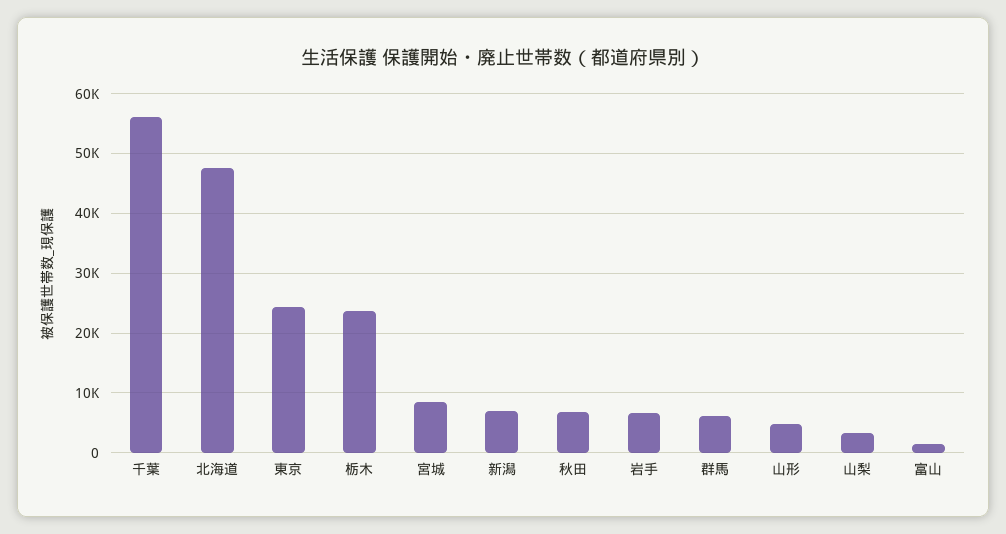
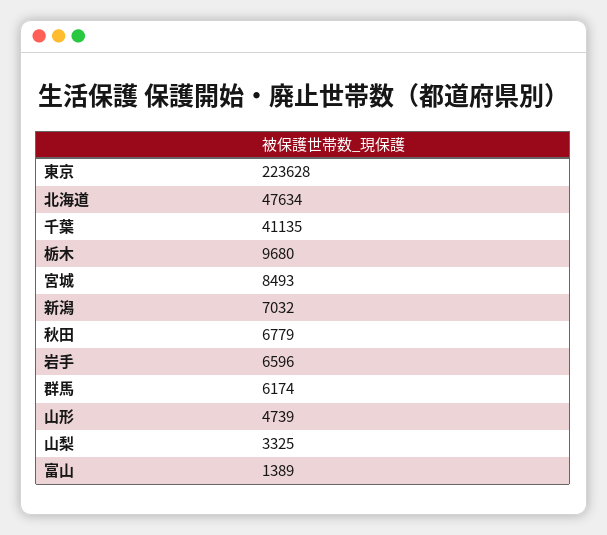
千葉: 56000 -> 41135
東京: 24000 -> 223628
栃木: 24000 -> 9680

